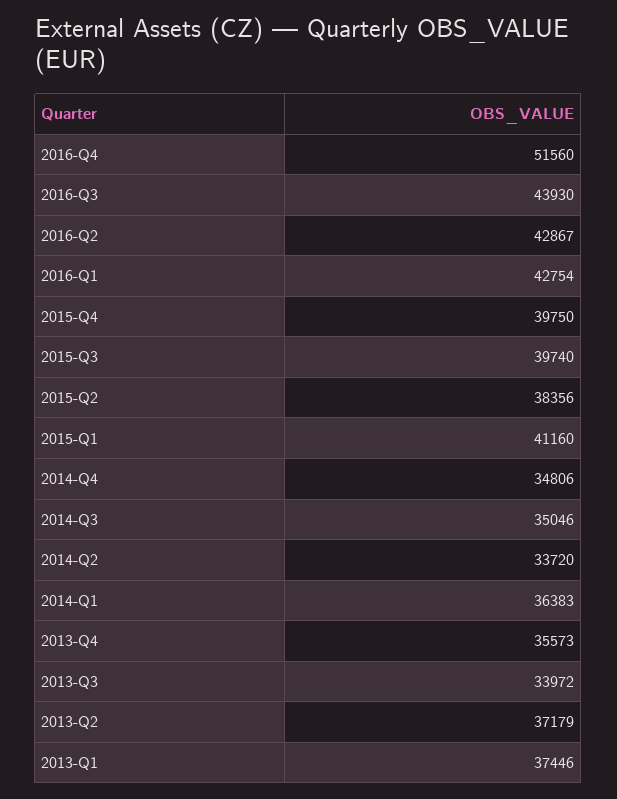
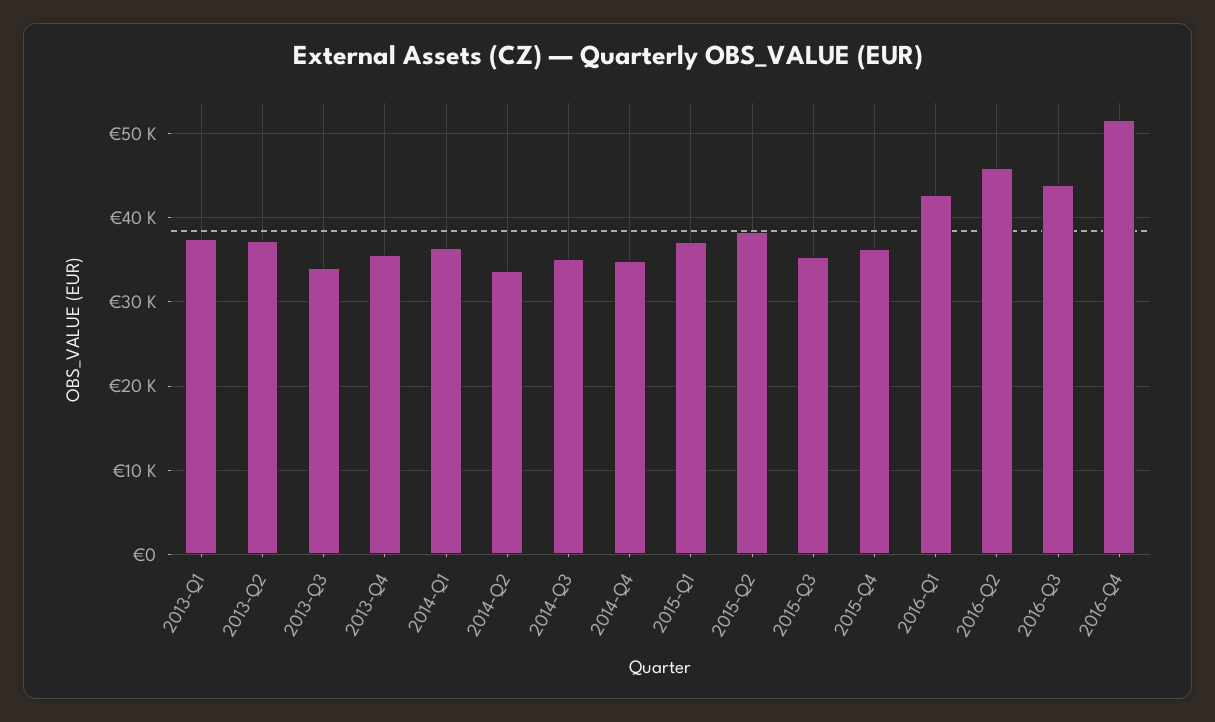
2016-Q2: 42867 -> 46000
2015-Q4: 39750 -> 36000
2015-Q3: 39740 -> 35000
2015-Q1: 41160 -> 37000

